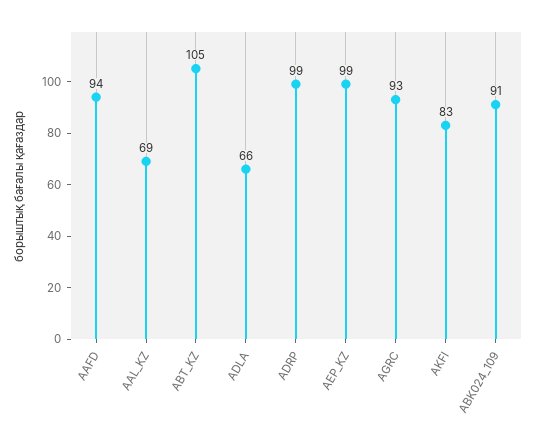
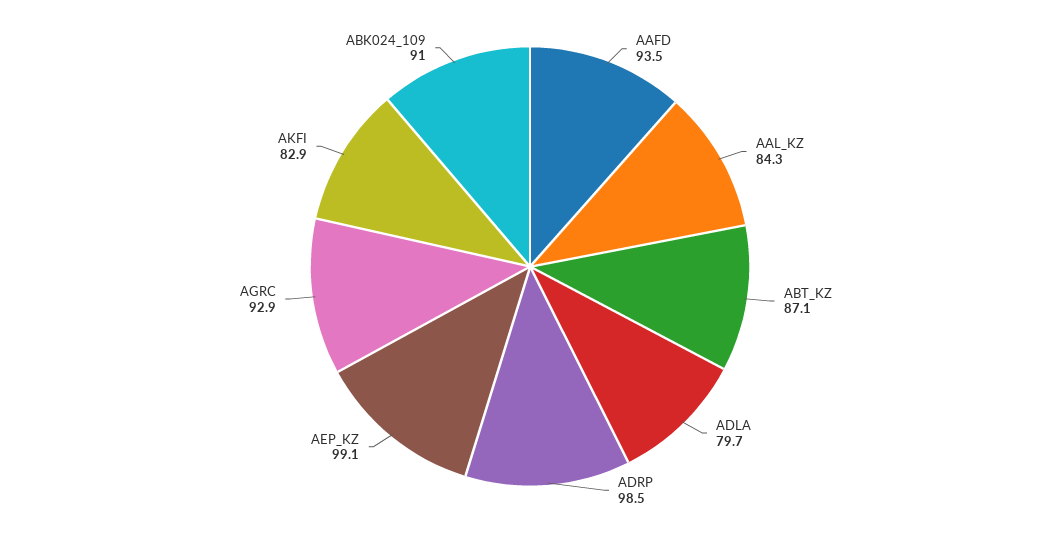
AAL_KZ: 69 -> 84.3
ABT_KZ: 105 -> 87.1
ADLA: 66 -> 79.7

